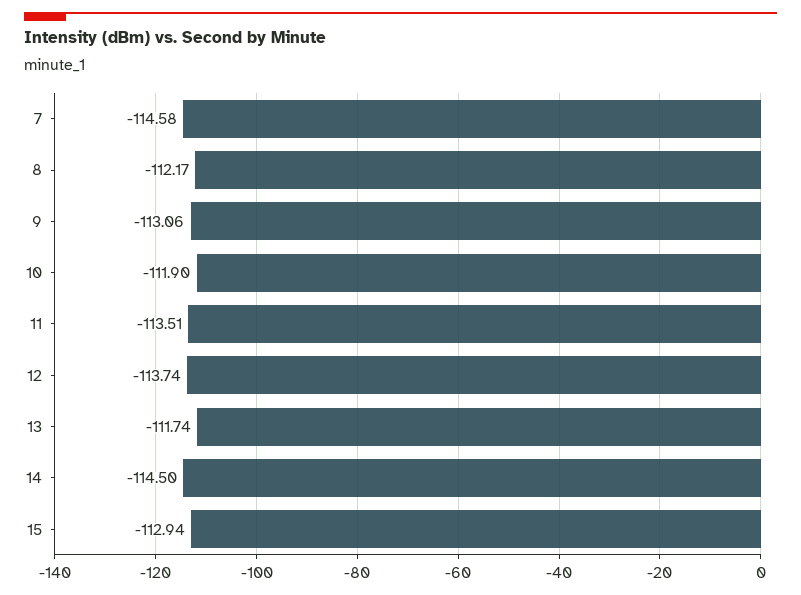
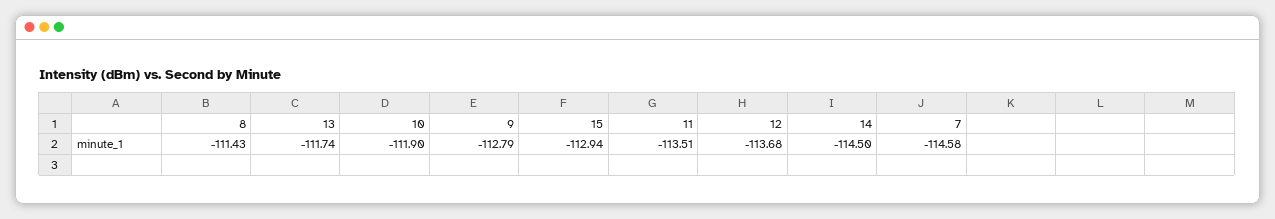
8: -112.17 -> -111.43
9: -113.06 -> -112.79
12: -113.74 -> -113.68

